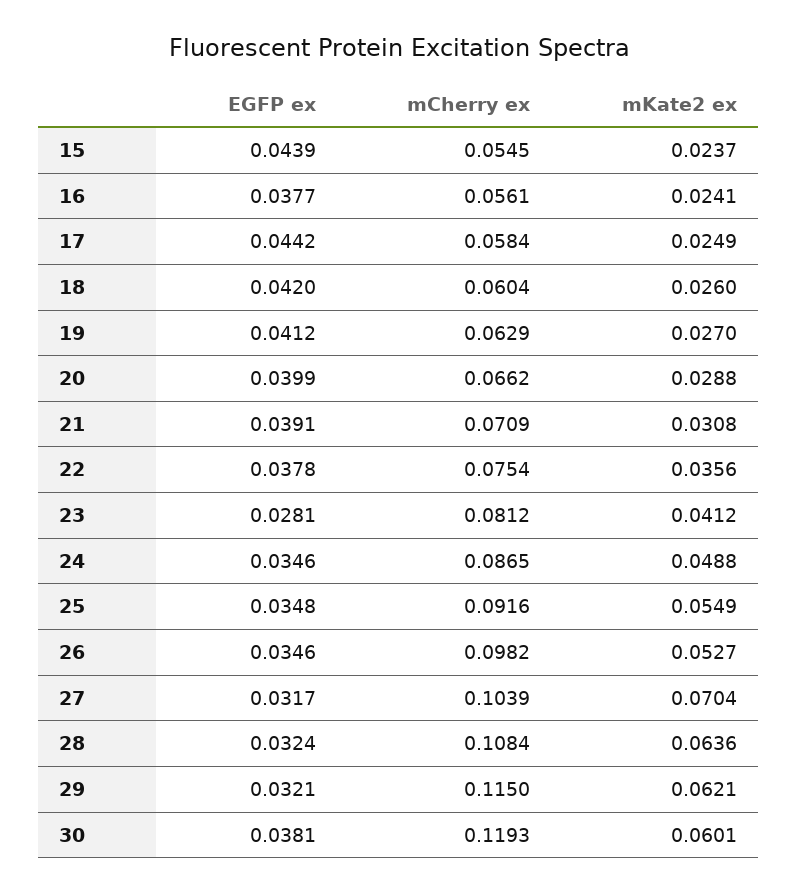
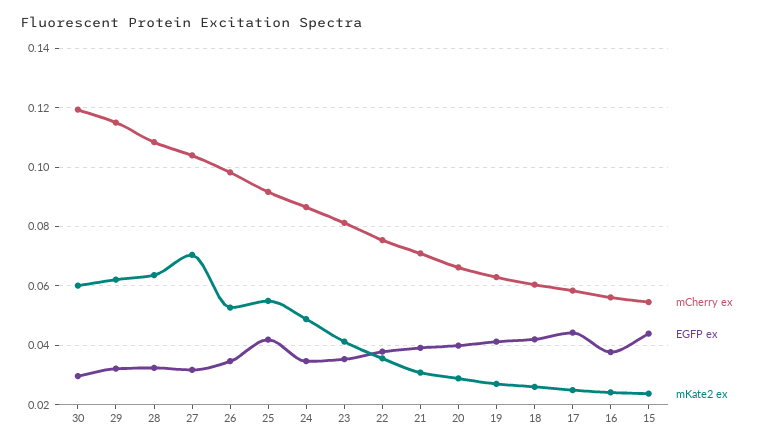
EGFP ex, 23: 0.0281 -> 0.035
EGFP ex, 25: 0.0348 -> 0.0425
EGFP ex, 30: 0.0381 -> 0.03

